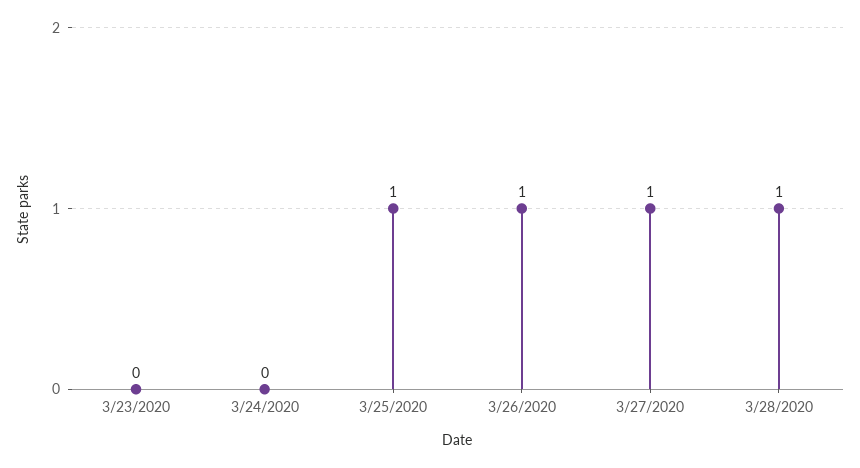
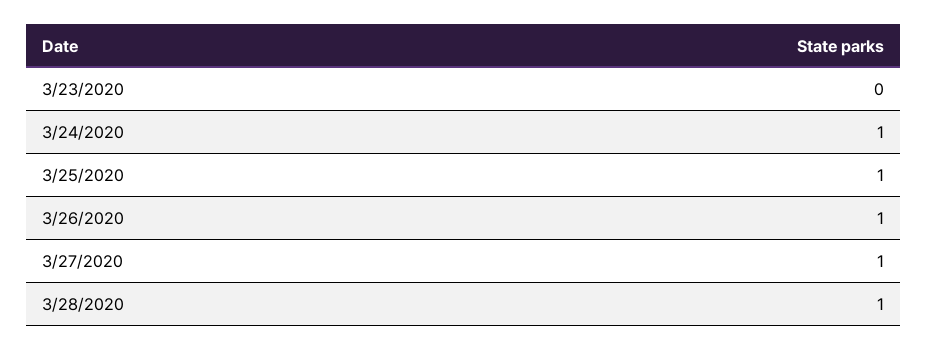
3/24/2020: 0 -> 1

